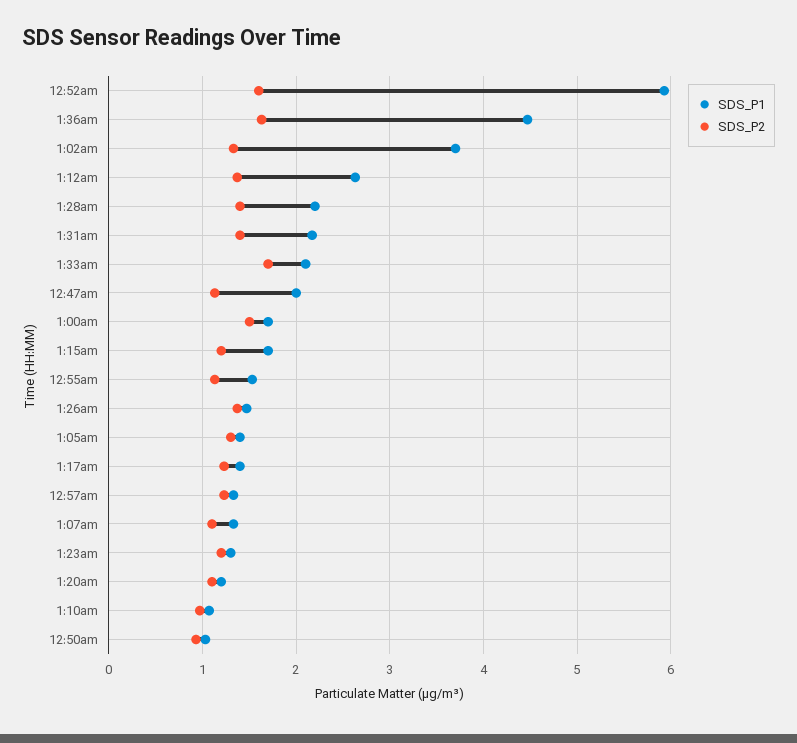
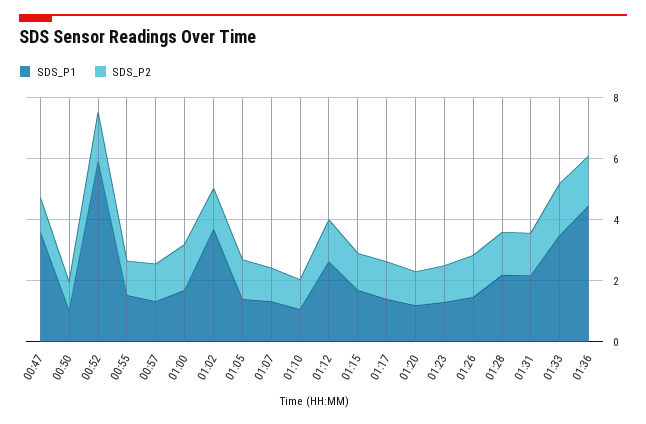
SDS_P1, 1:33am: 2.1 -> 3.5
SDS_P1, 12:47am: 2 -> 3.5

